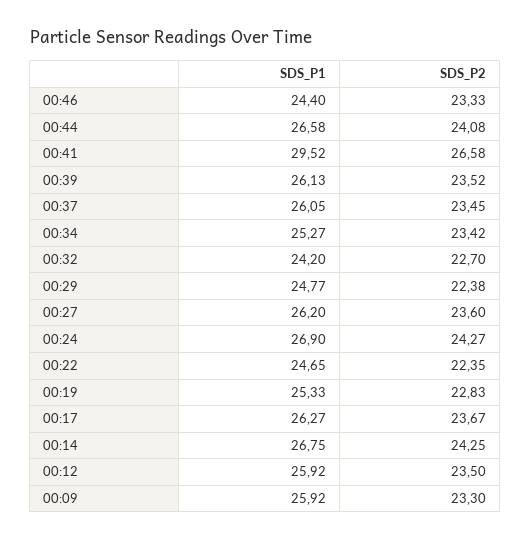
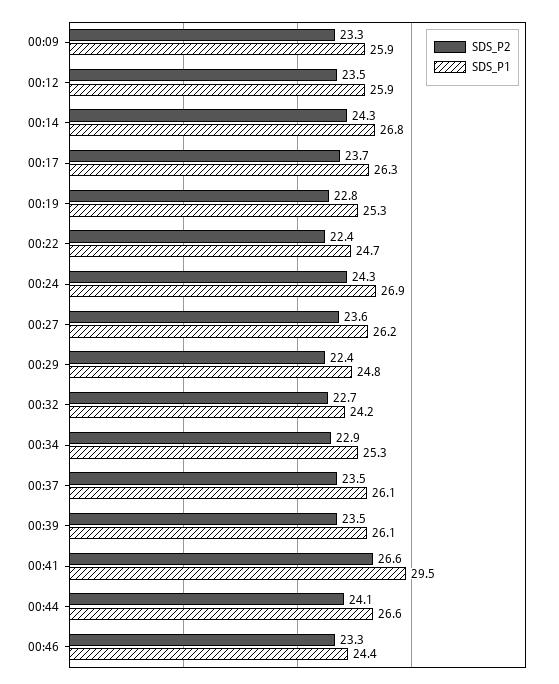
SDS_P2, 00:34: 23.42 -> 22.9

